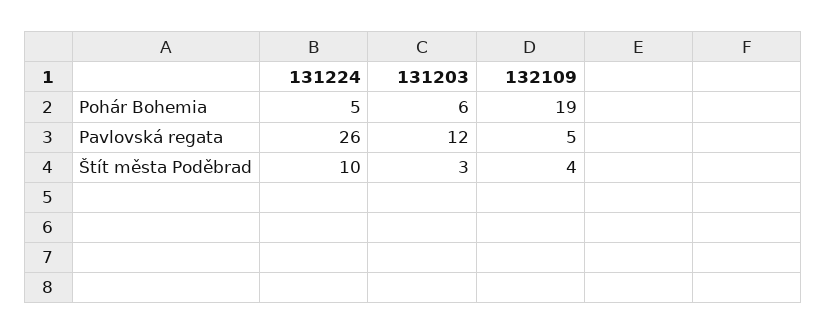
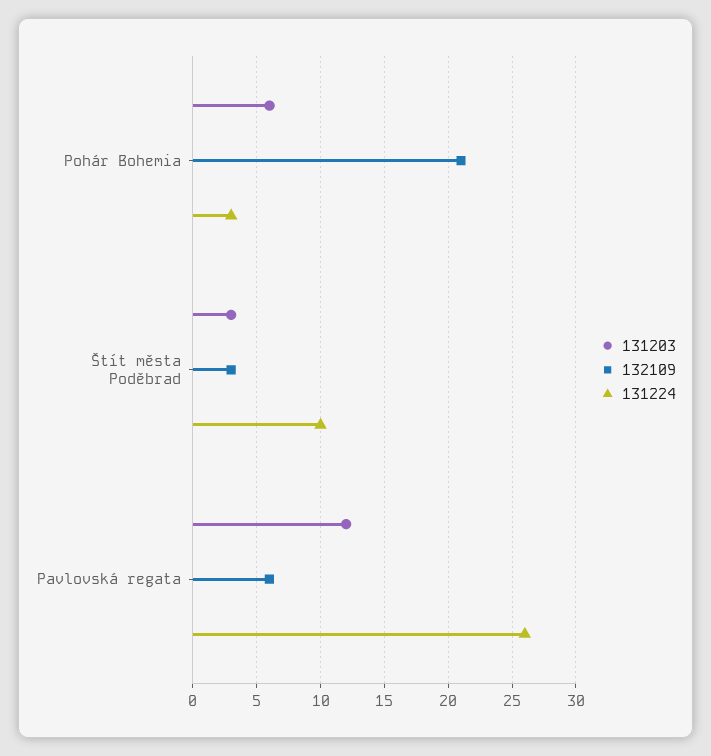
131224, Pohár Bohemia: 5 -> 3
132109, Pohár Bohemia: 19 -> 21
132109, Pavlovská regata: 5 -> 6
132109, Štít města Poděbrad: 4 -> 3

